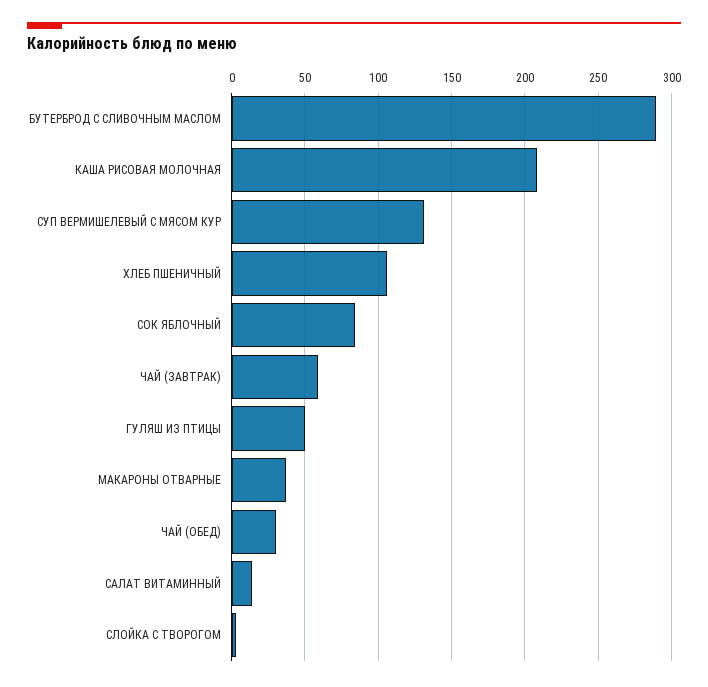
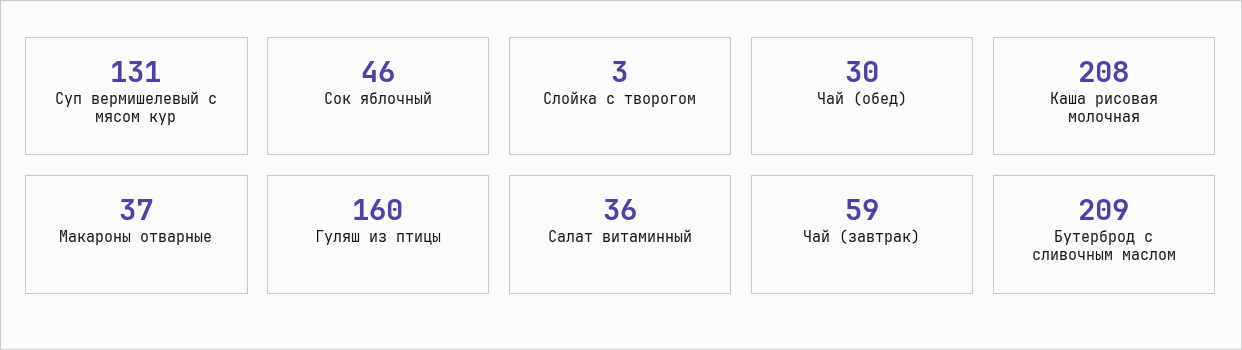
БУТЕРБРОД С СЛИВОЧНЫМ МАСЛОМ: 290 -> 209
ХЛЕБ ПШЕНИЧНЫЙ: 105 -> none
СОК ЯБЛОЧНЫЙ: 85 -> 46
ГУЛЯШ ИЗ ПТИЦЫ: 50 -> 160
САЛАТ ВИТАМИННЫЙ: 15 -> 36

